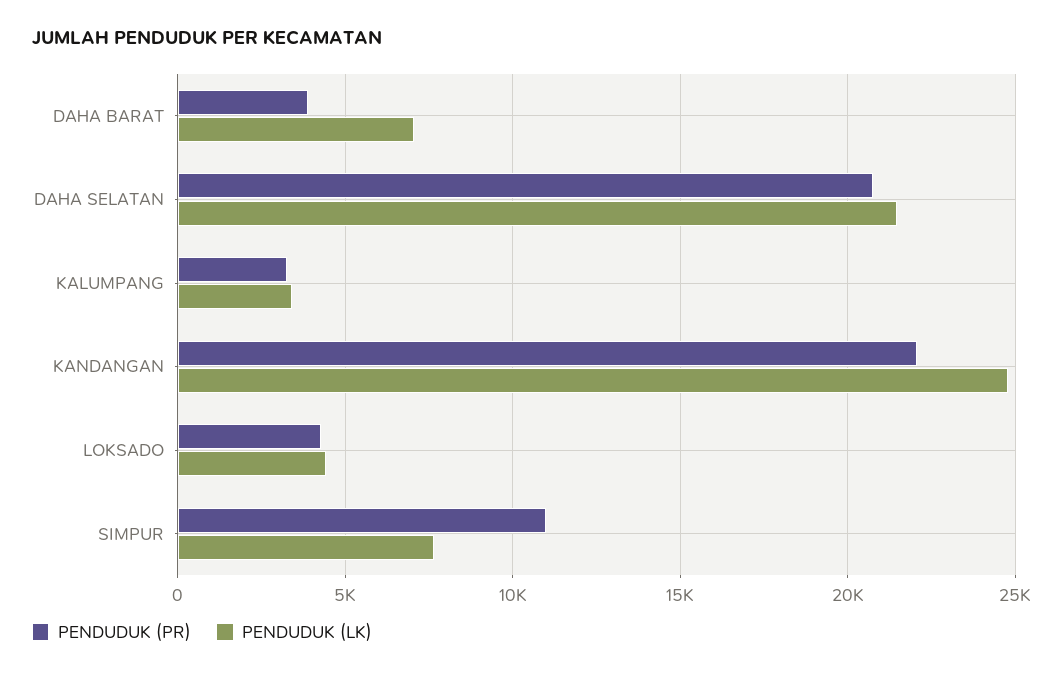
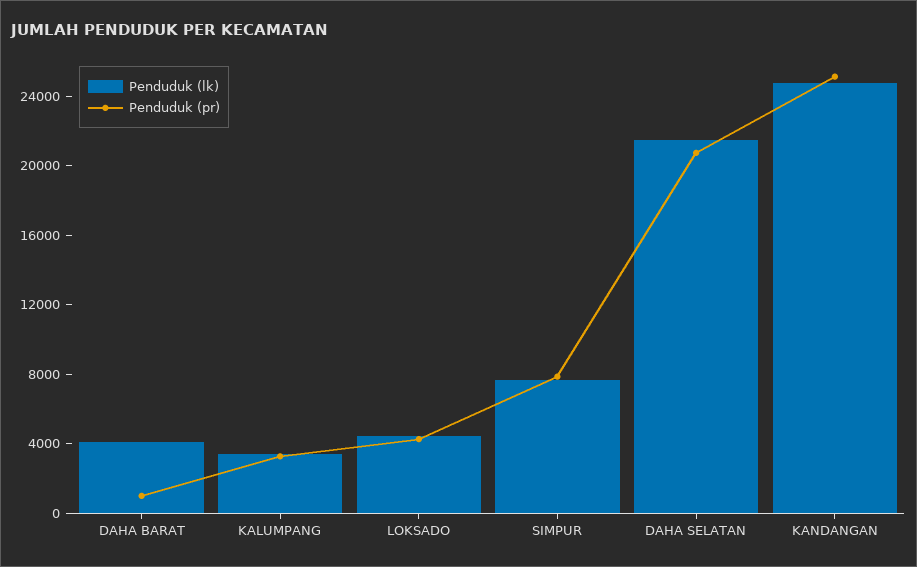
PENDUDUK (PR), DAHA BARAT: 4000 -> 1000
PENDUDUK (LK), DAHA BARAT: 7000 -> 4000
PENDUDUK (PR), KANDANGAN: 22000 -> 25000
PENDUDUK (PR), SIMPUR: 11000 -> 8000

